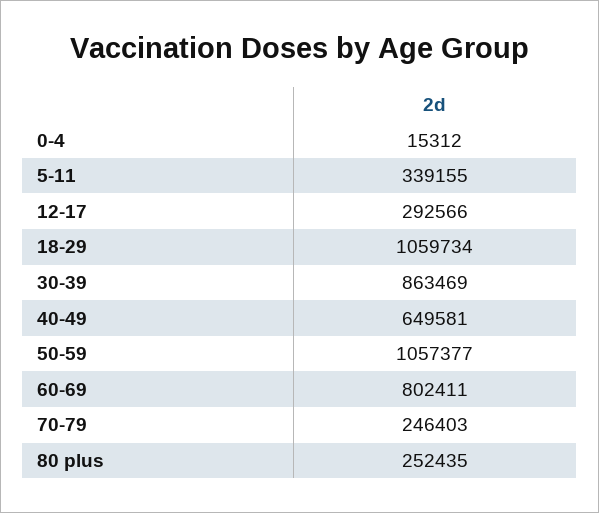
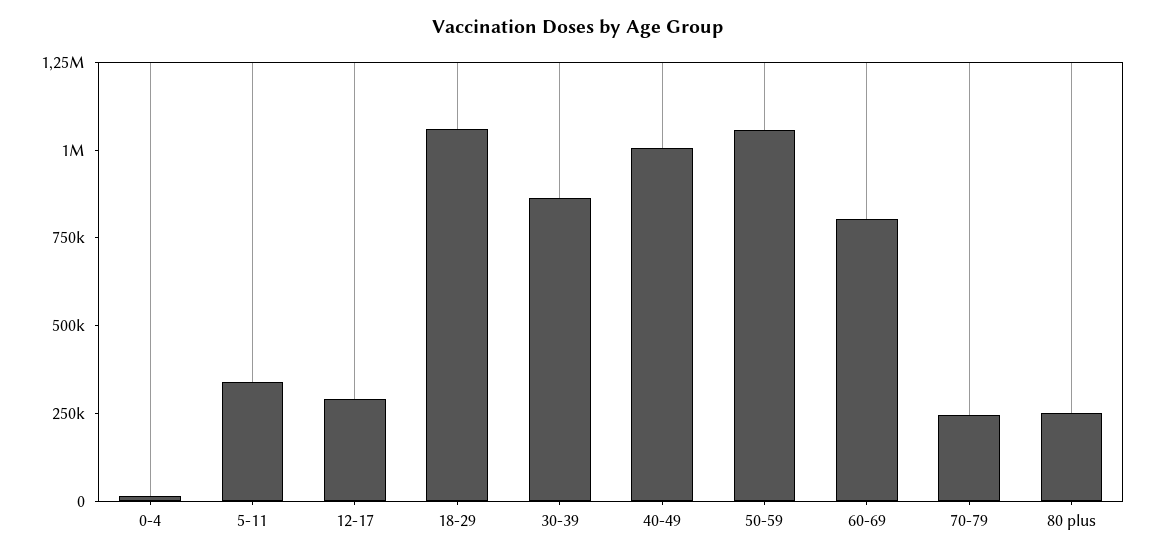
40-49: 649581 -> 1000000

